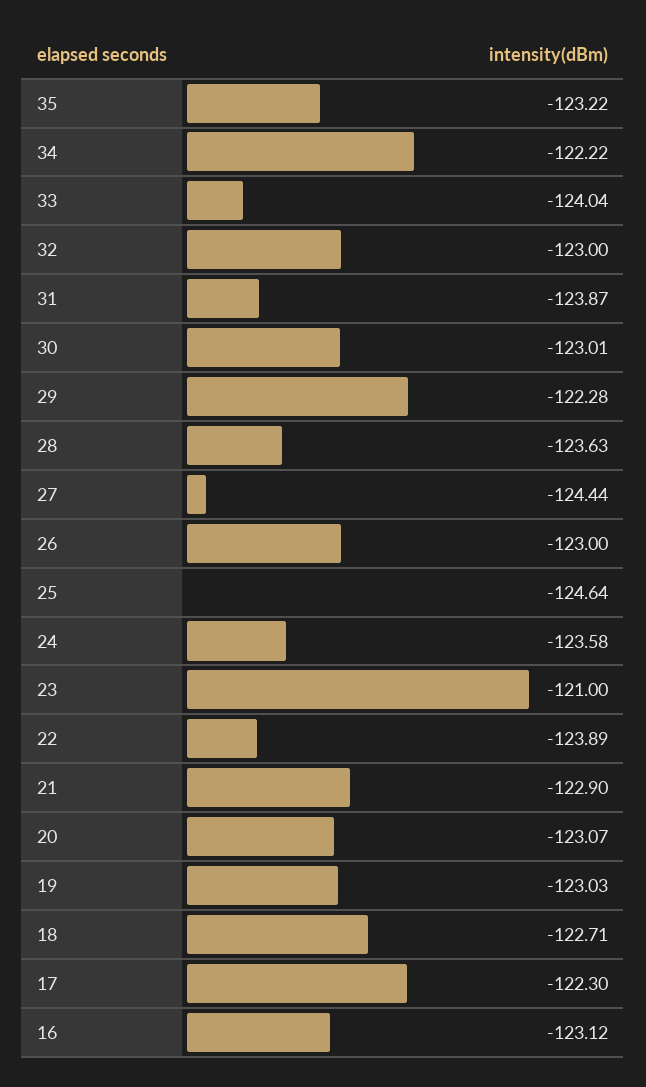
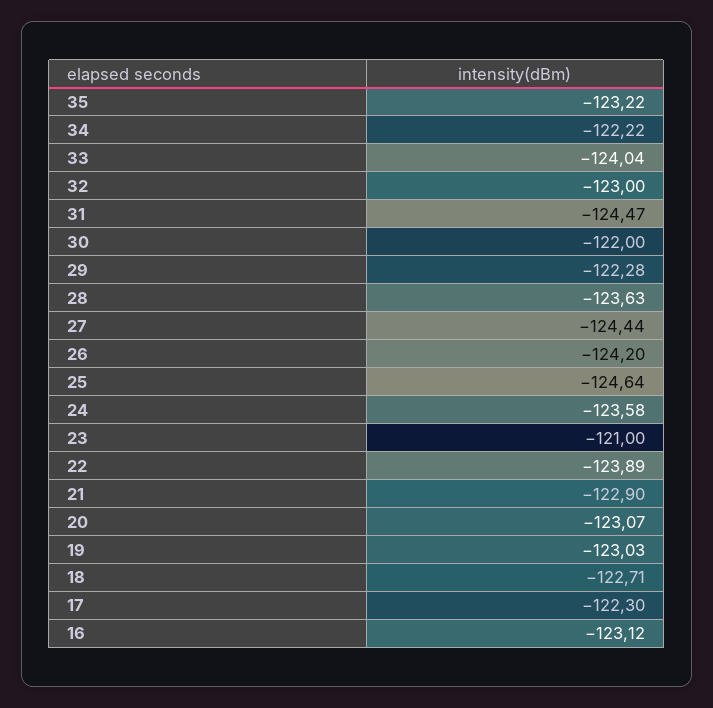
31: -123.87 -> -124.47
30: -123.01 -> -122
26: -123 -> -124.2

